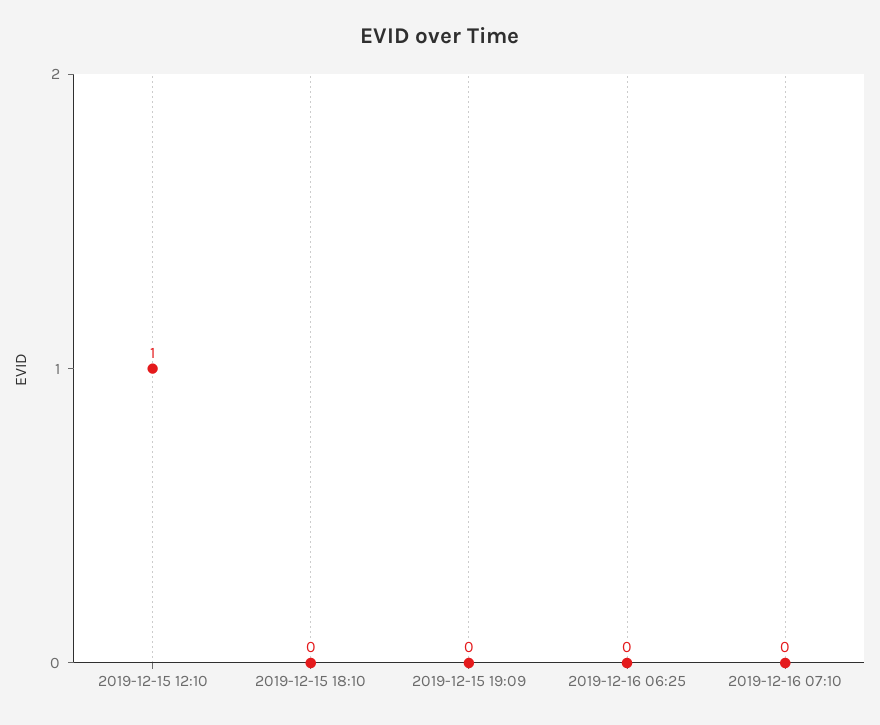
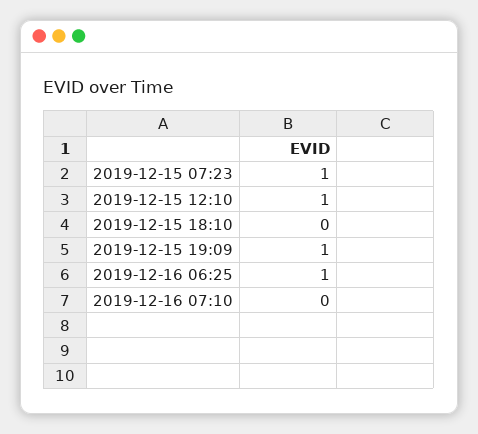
2019-12-15 19:09: 0 -> 1
2019-12-16 06:25: 0 -> 1
2019-12-15 07:23: none -> 1

